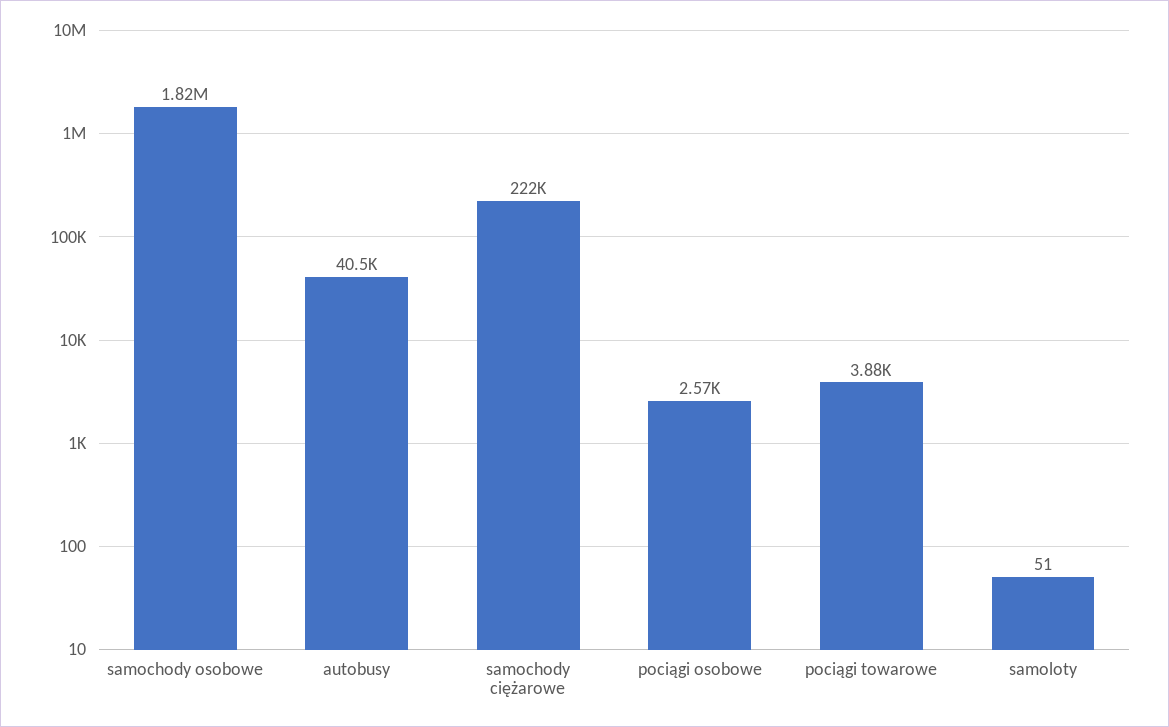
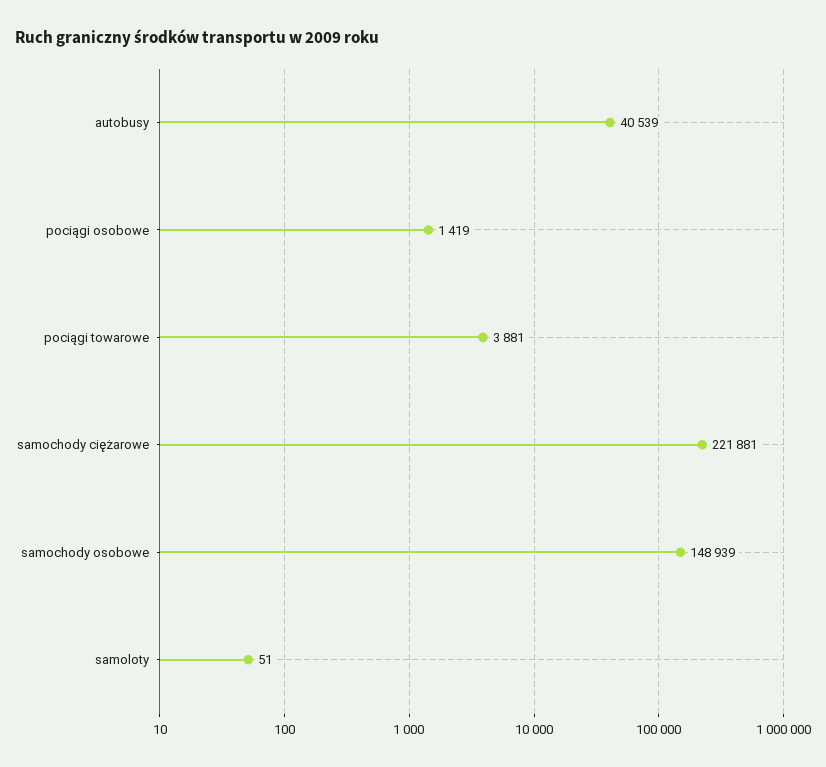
samochody osobowe: 1820000 -> 148939
pociągi osobowe: 2570 -> 1419

